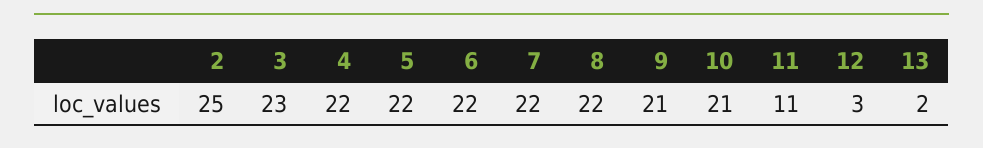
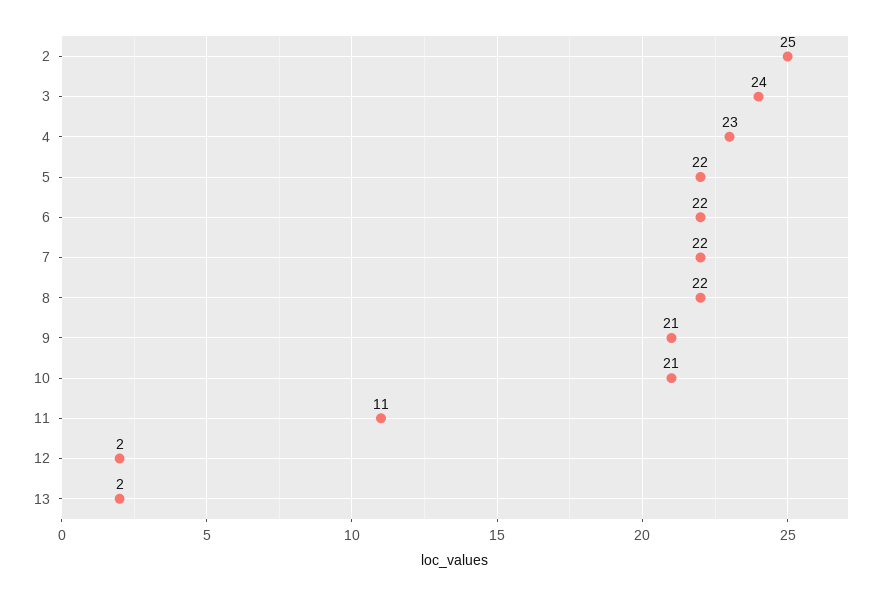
3: 23 -> 24
4: 22 -> 23
12: 3 -> 2

